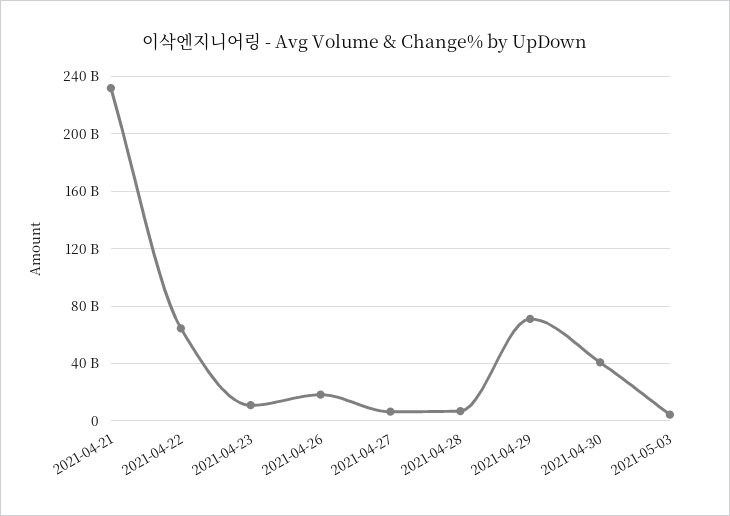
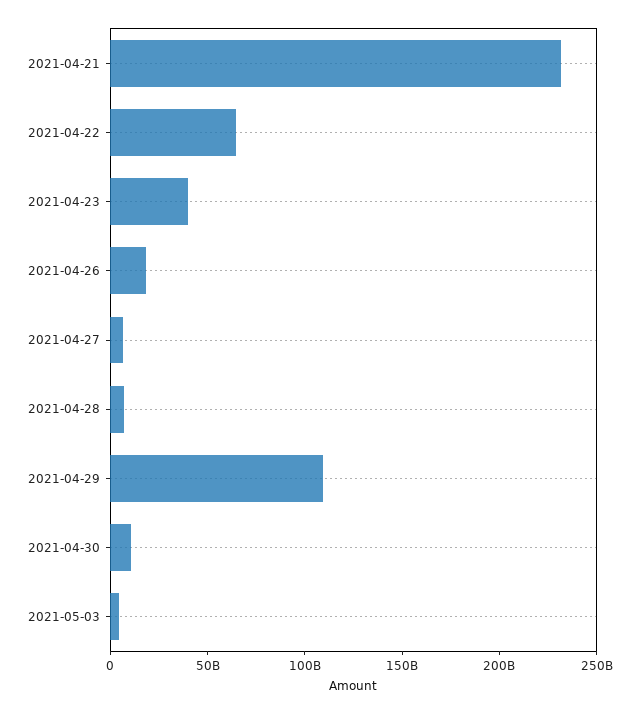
2021-04-23: 10000000000 -> 40000000000
2021-04-29: 70000000000 -> 110000000000
2021-04-30: 40000000000 -> 10000000000

